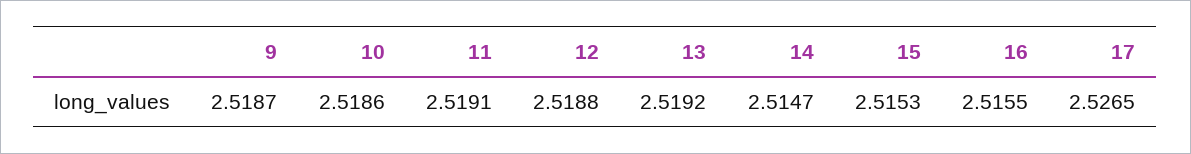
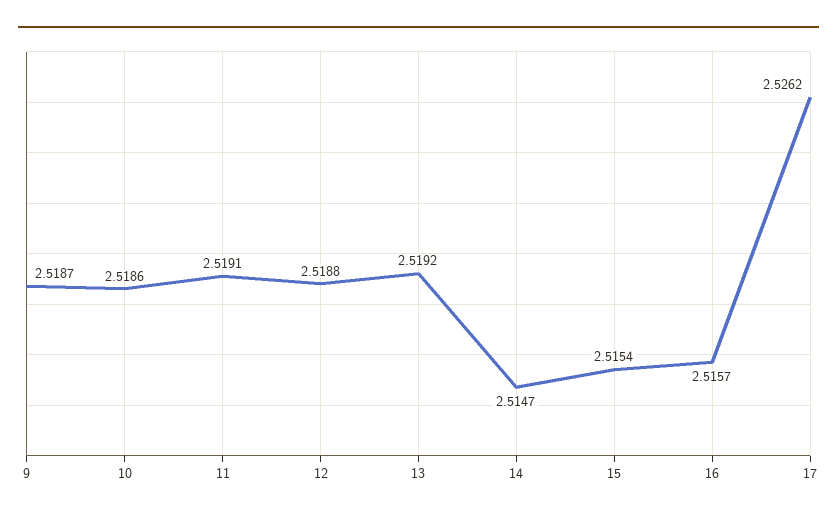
15: 2.5153 -> 2.5154
16: 2.5155 -> 2.5157
17: 2.5265 -> 2.5262

